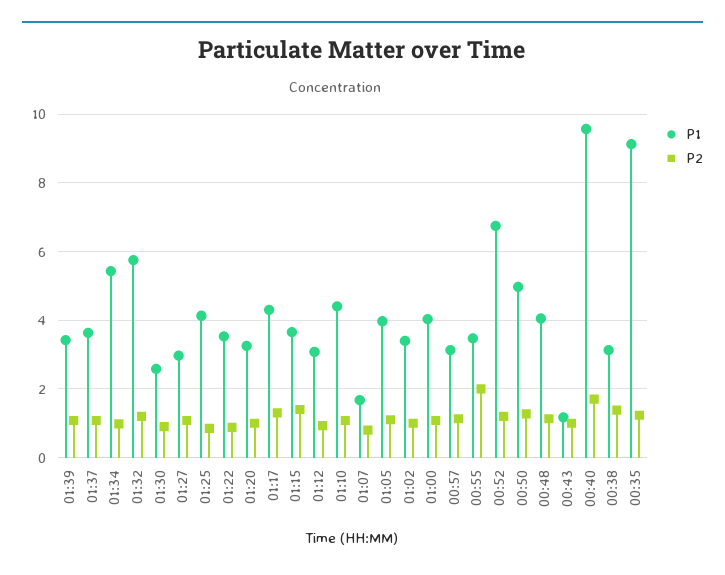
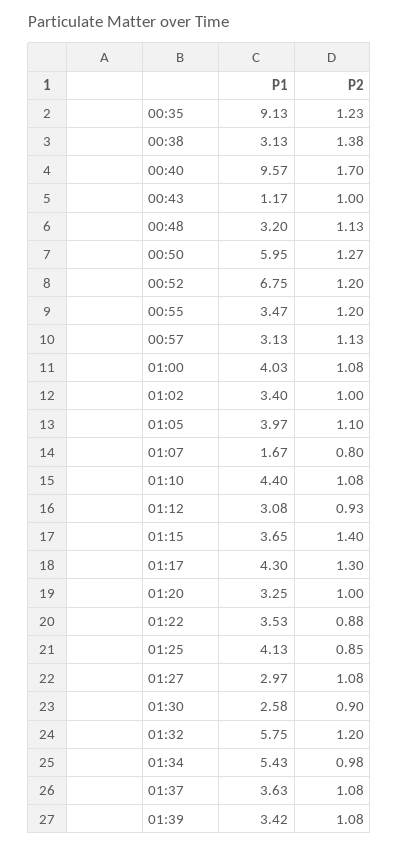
P2, 00:55: 2 -> 1.2
P1, 00:50: 5 -> 5.95
P1, 00:48: 4 -> 3.2

